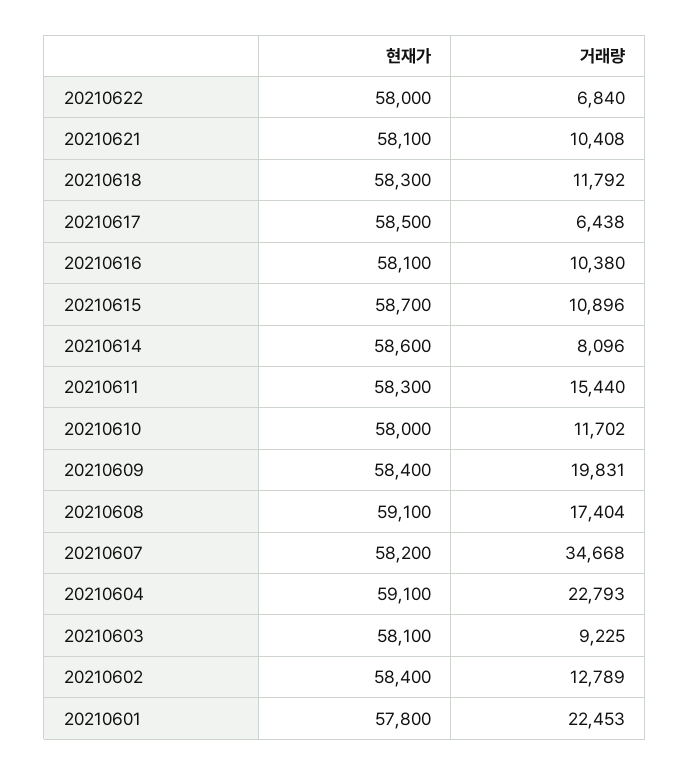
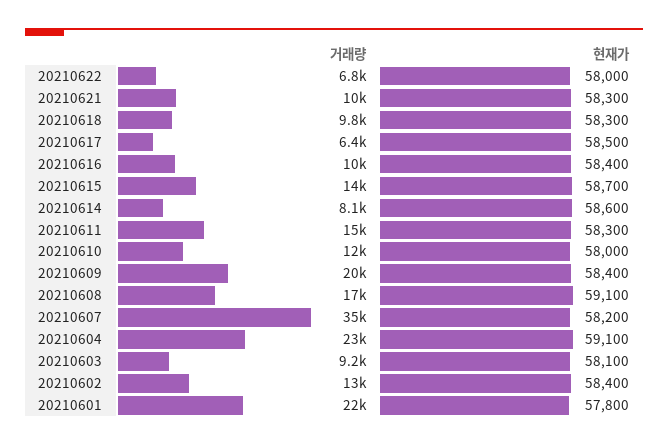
현재가, 20210621: 58100 -> 58300
거래량, 20210618: 11792 -> 9800
현재가, 20210616: 58100 -> 58400
거래량, 20210615: 10896 -> 14000

